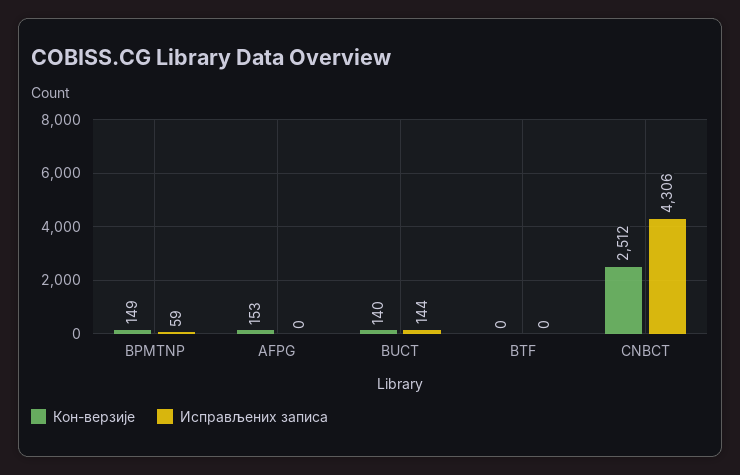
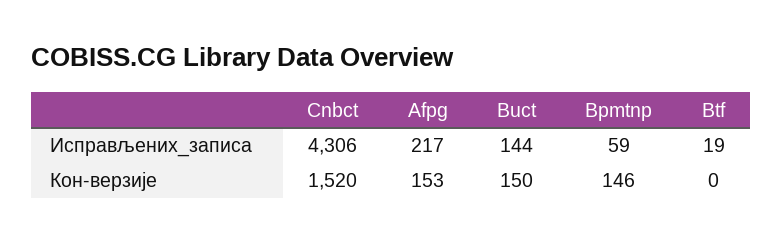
Кон-верзије, BPMTNP: 149 -> 146
Исправљених записа, AFPG: 0 -> 217
Кон-верзије, BUCT: 140 -> 150
Исправљених записа, BTF: 0 -> 19
Кон-верзије, CNBCT: 2512 -> 1520

